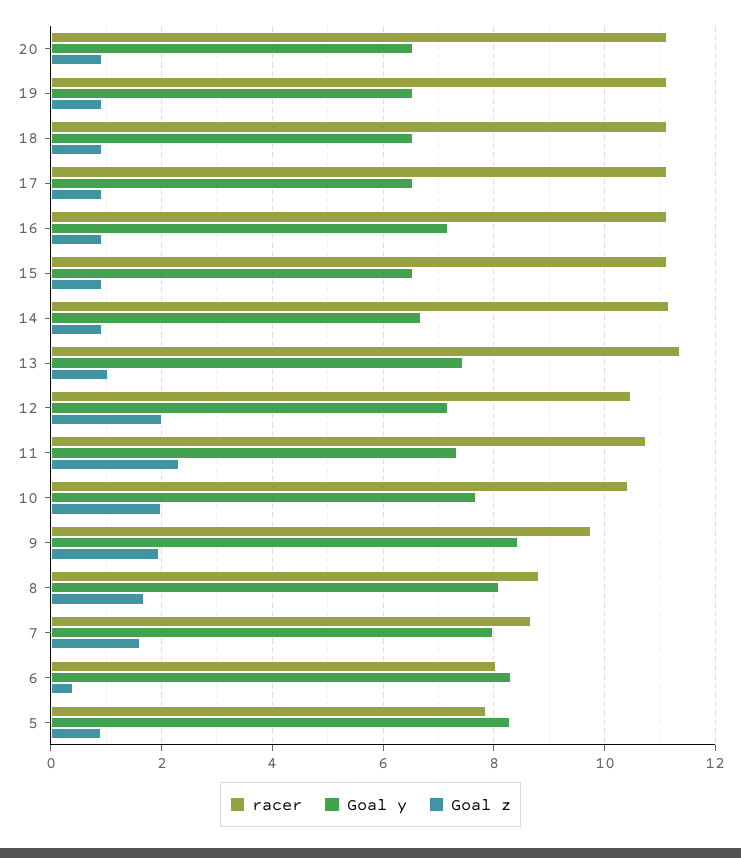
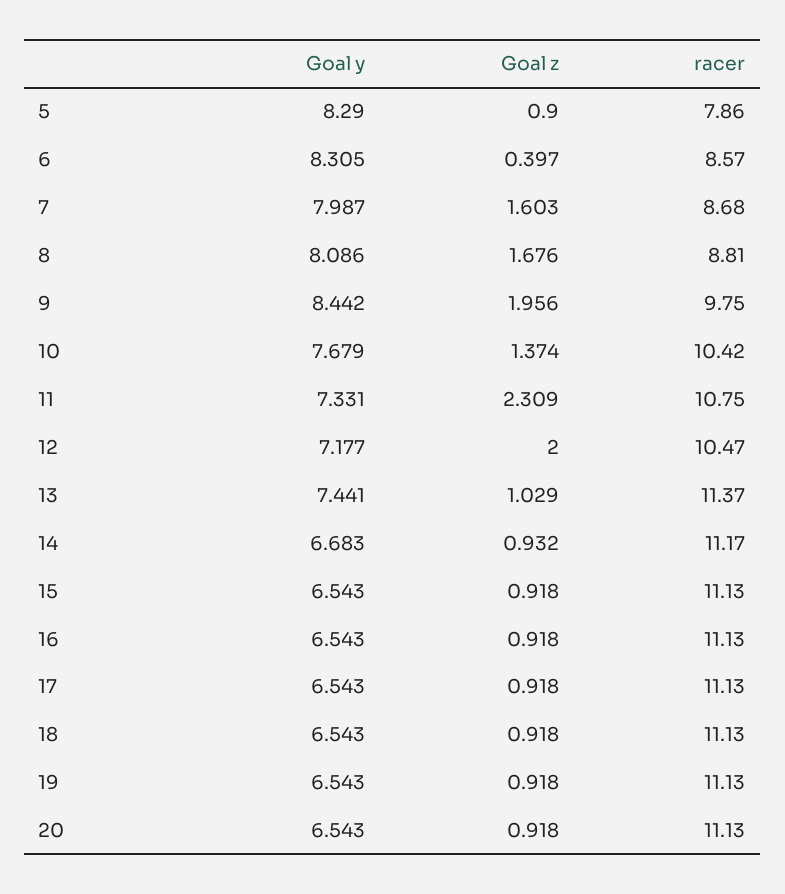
Goal y, 16: 7.2 -> 6.543
Goal z, 10: 2 -> 1.374
racer, 6: 8 -> 8.57

